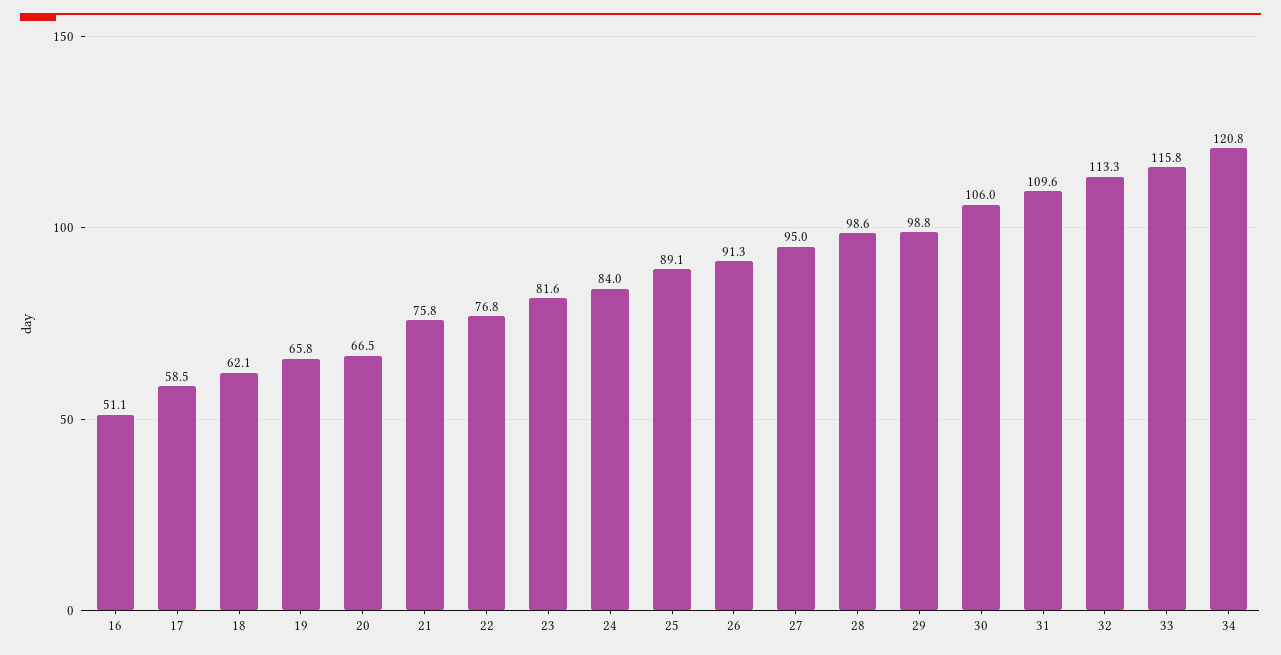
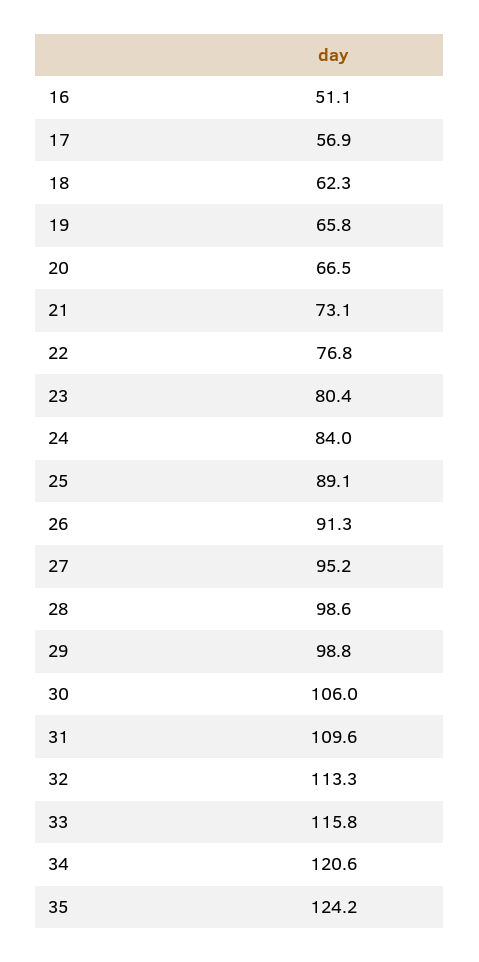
17: 58.5 -> 56.9
18: 62.1 -> 62.3
21: 75.8 -> 73.1
23: 81.6 -> 80.4
27: 95 -> 95.2
34: 120.8 -> 120.6
35: none -> 124.2

